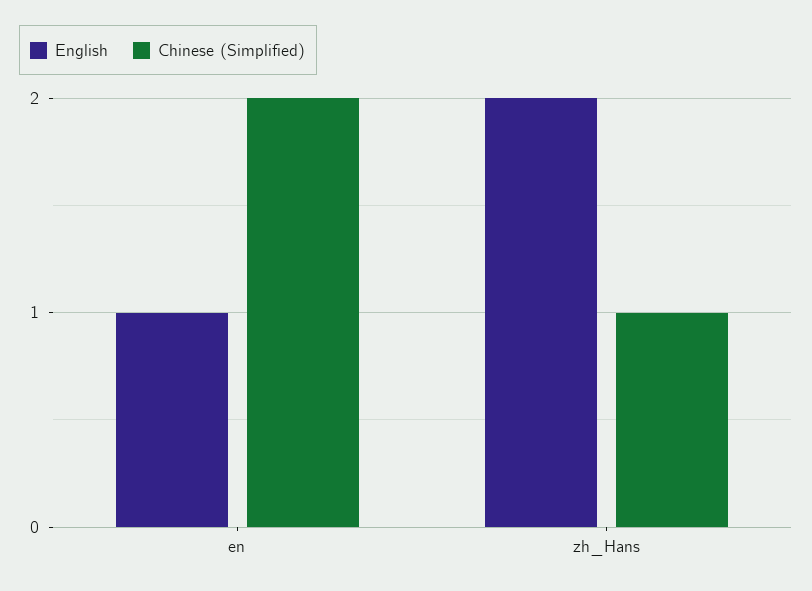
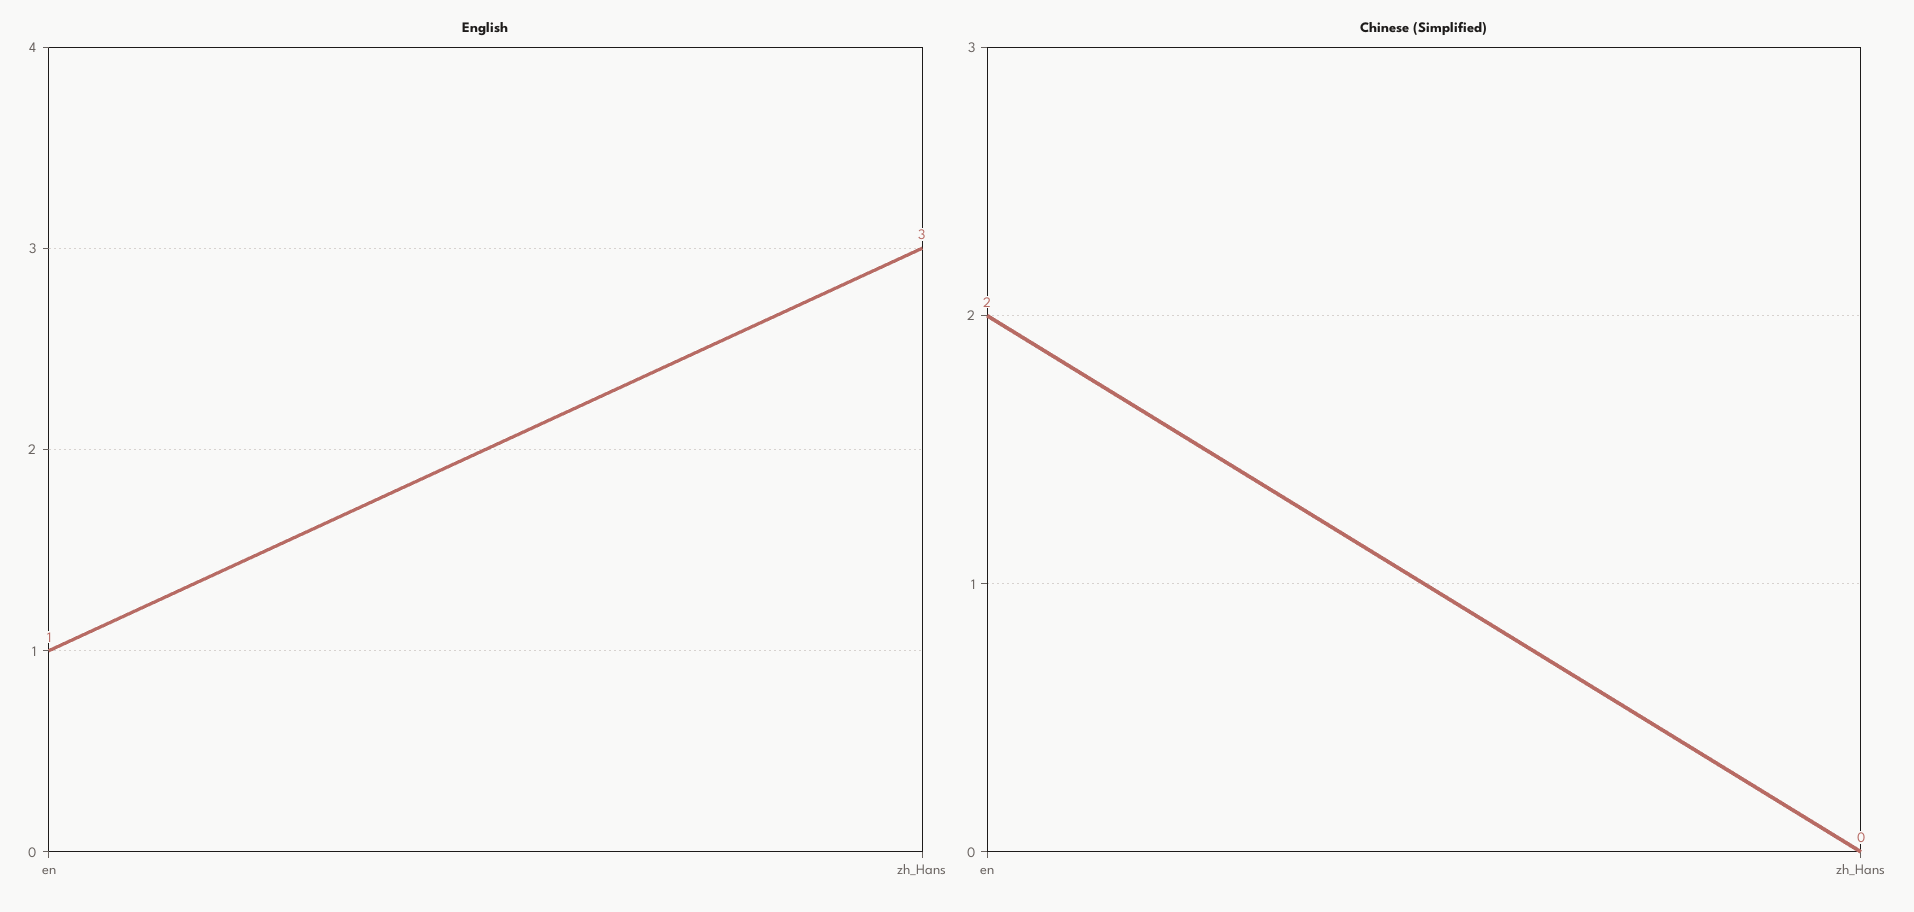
English, zh_Hans: 2 -> 3
Chinese (Simplified), zh_Hans: 1 -> 0

